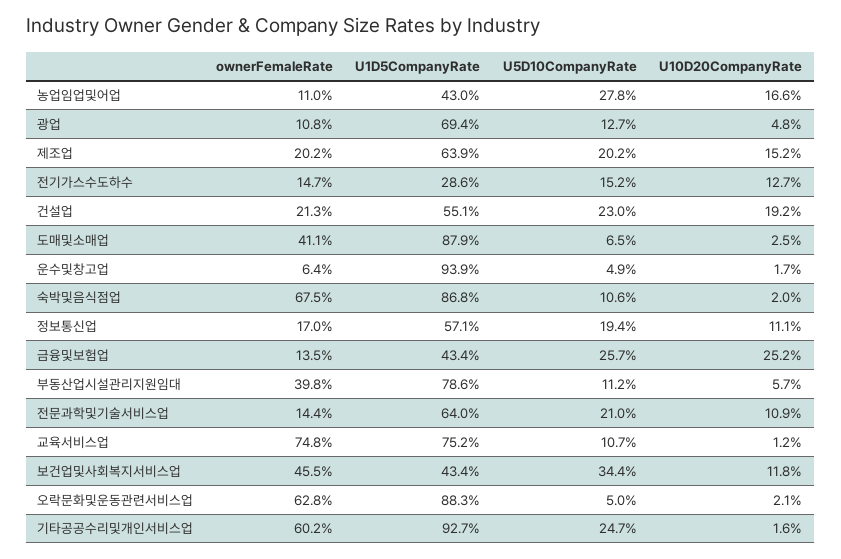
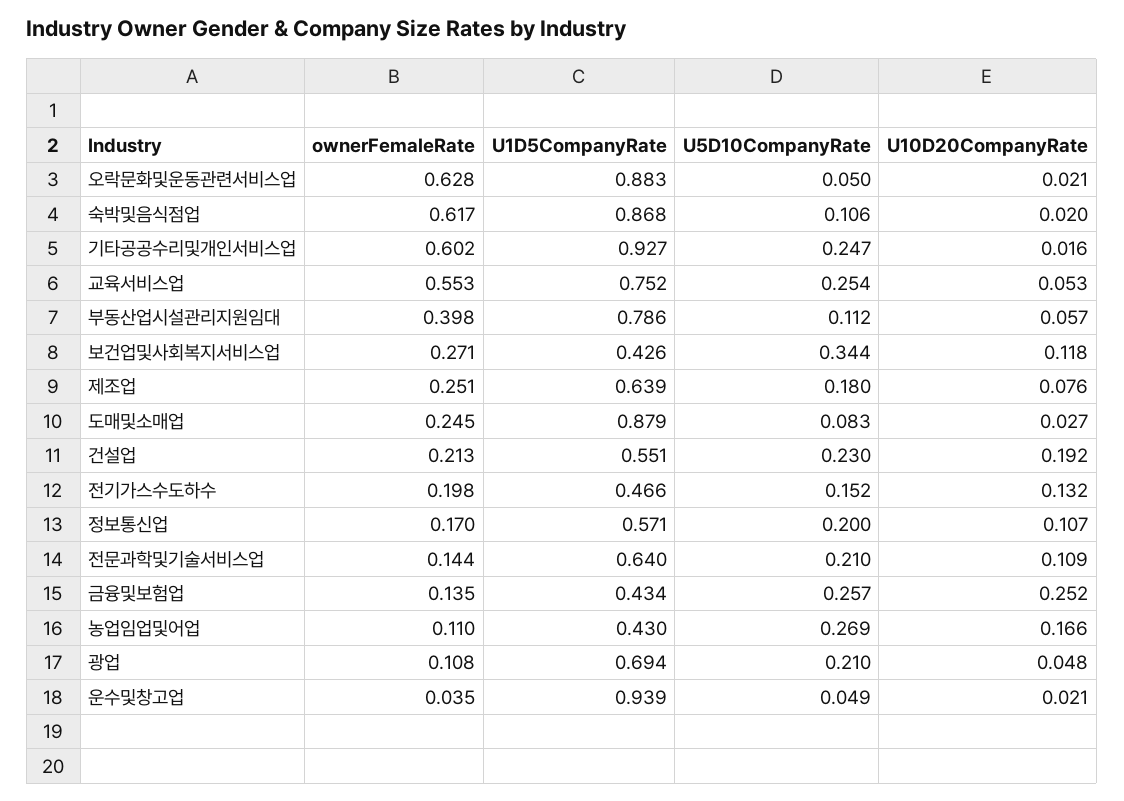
U5D10CompanyRate, 농업임업및어업: 0.278 -> 0.269
U5D10CompanyRate, 광업: 0.127 -> 0.21
ownerFemaleRate, 제조업: 0.202 -> 0.251
U5D10CompanyRate, 제조업: 0.202 -> 0.18
U10D20CompanyRate, 제조업: 0.152 -> 0.076
ownerFemaleRate, 전기가스수도하수: 0.147 -> 0.198
U1D5CompanyRate, 전기가스수도하수: 0.286 -> 0.466
U10D20CompanyRate, 전기가스수도하수: 0.127 -> 0.132
ownerFemaleRate, 도매및소매업: 0.411 -> 0.245
U5D10CompanyRate, 도매및소매업: 0.065 -> 0.083
U10D20CompanyRate, 도매및소매업: 0.025 -> 0.027
ownerFemaleRate, 운수및창고업: 0.064 -> 0.035
U10D20CompanyRate, 운수및창고업: 0.017 -> 0.021
ownerFemaleRate, 숙박및음식점업: 0.675 -> 0.617
U5D10CompanyRate, 정보통신업: 0.194 -> 0.2
U10D20CompanyRate, 정보통신업: 0.111 -> 0.107
ownerFemaleRate, 교육서비스업: 0.748 -> 0.553
U5D10CompanyRate, 교육서비스업: 0.107 -> 0.254
U10D20CompanyRate, 교육서비스업: 0.012 -> 0.053
ownerFemaleRate, 보건업및사회복지서비스업: 0.455 -> 0.271
U1D5CompanyRate, 보건업및사회복지서비스업: 0.434 -> 0.426

